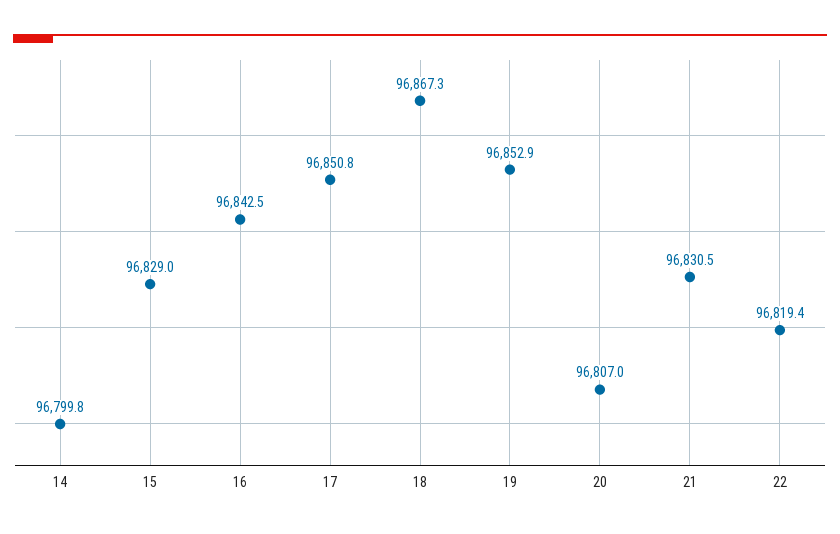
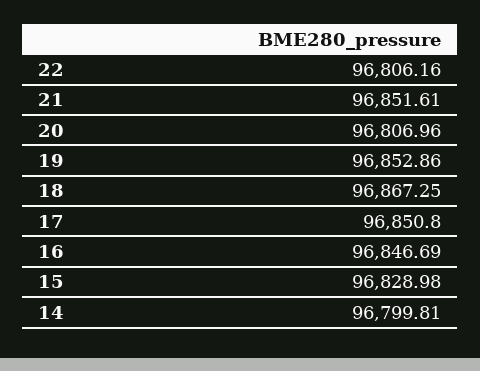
16: 96842.5 -> 96846.69
21: 96830.5 -> 96851.61
22: 96819.4 -> 96806.16

